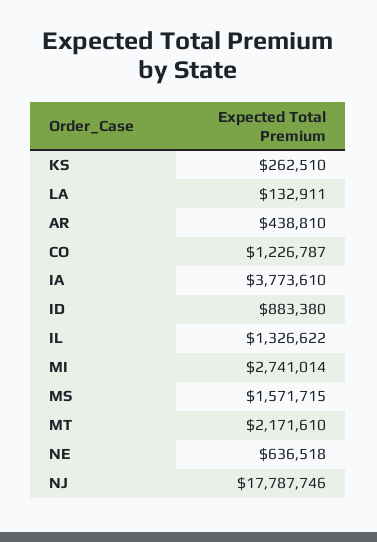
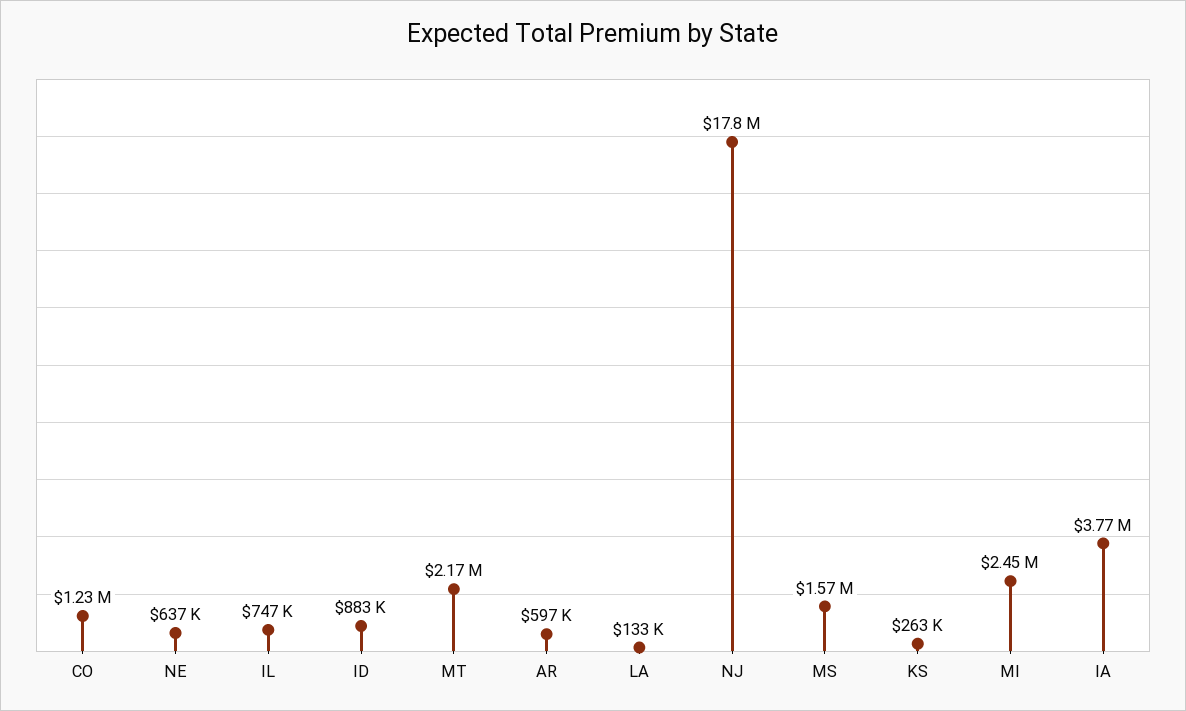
AR: 438810 -> 597000
IL: 1326622 -> 747000
MI: 2741014 -> 2450000

